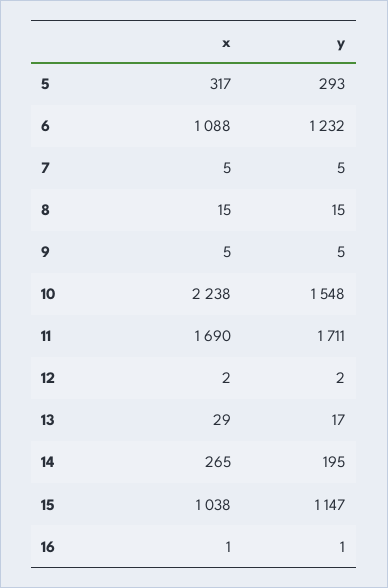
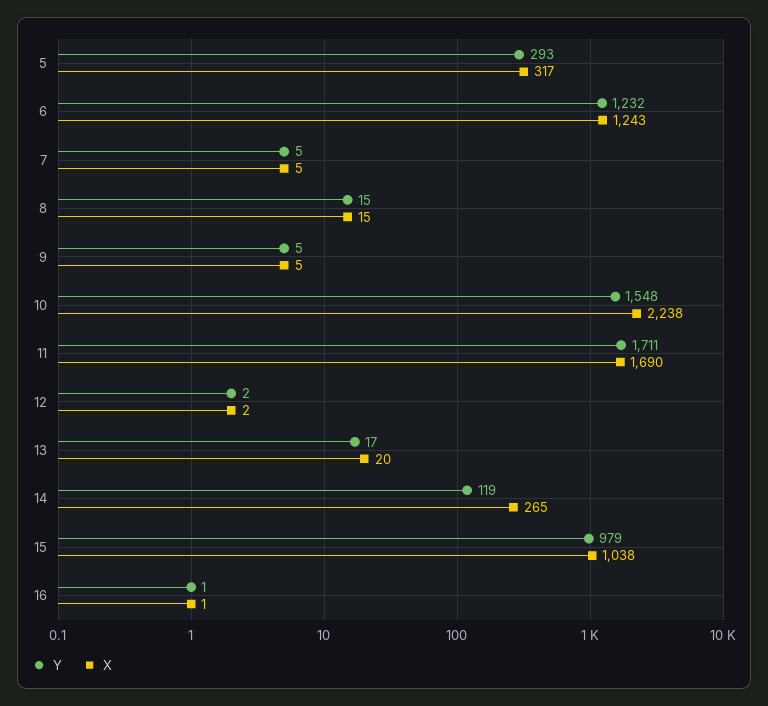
x, 6: 1088 -> 1243
x, 13: 29 -> 20
y, 14: 195 -> 119
y, 15: 1147 -> 979

